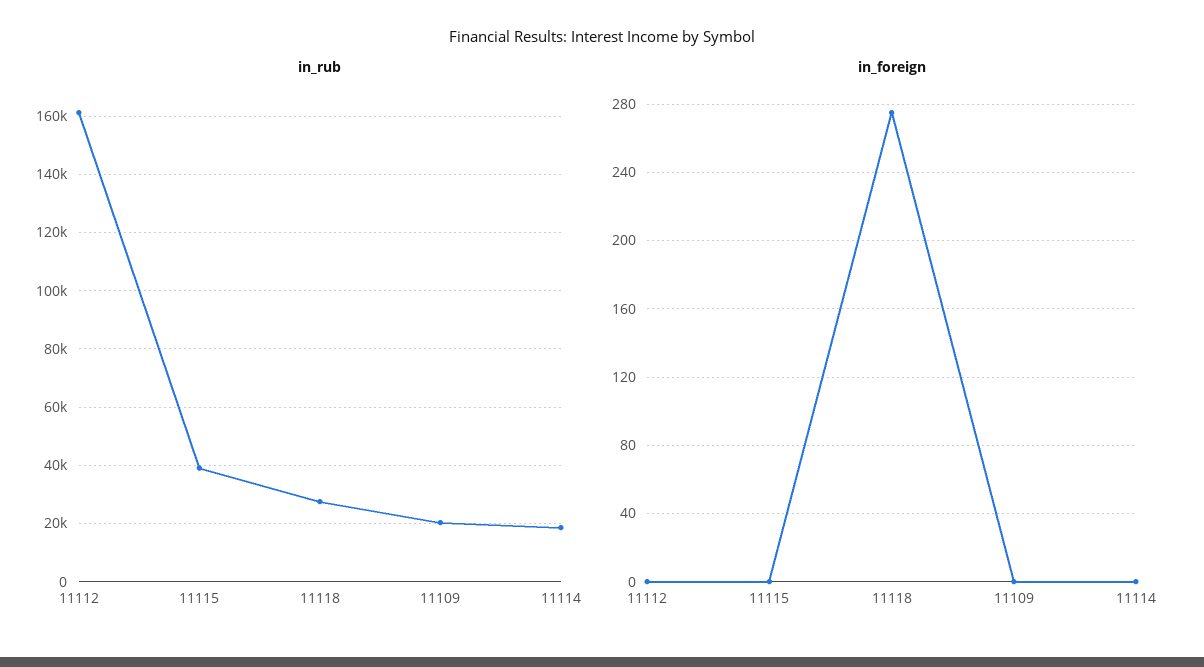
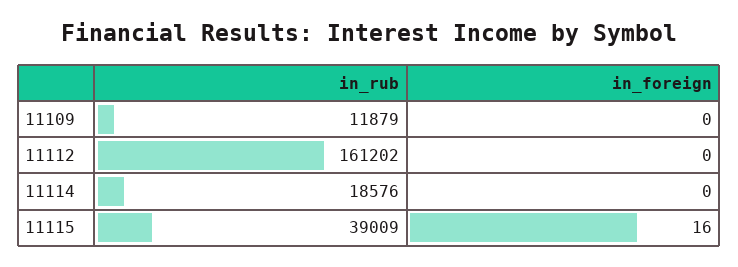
in_rub, 11118: 27500 -> none
in_rub, 11109: 20000 -> 11879
in_foreign, 11115: 0 -> 16
in_foreign, 11118: 275 -> none

